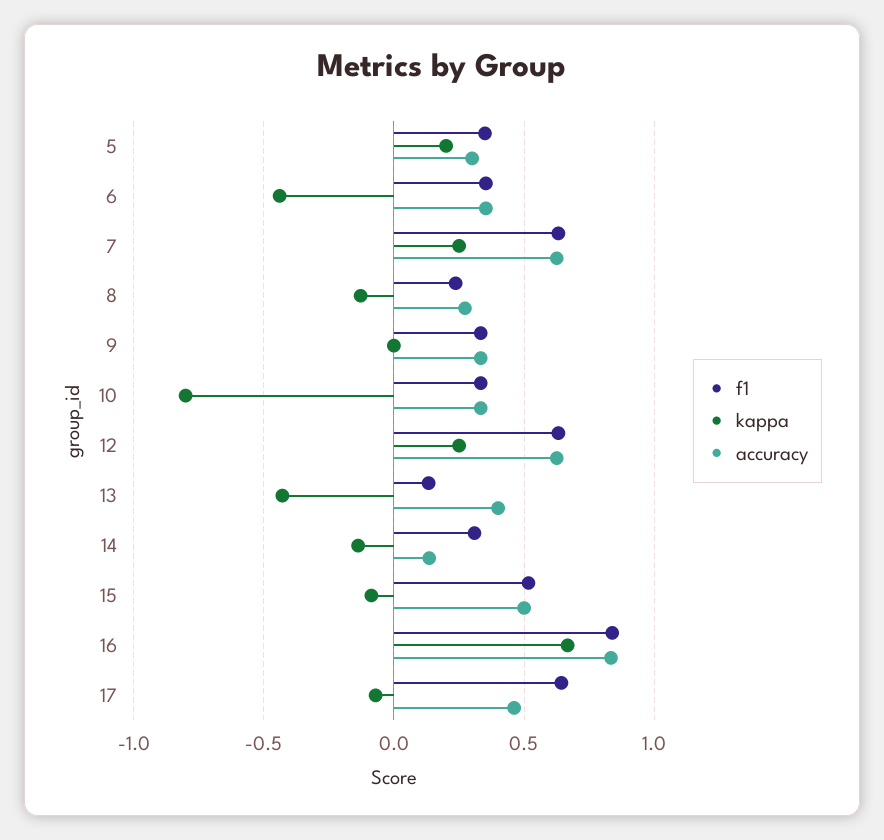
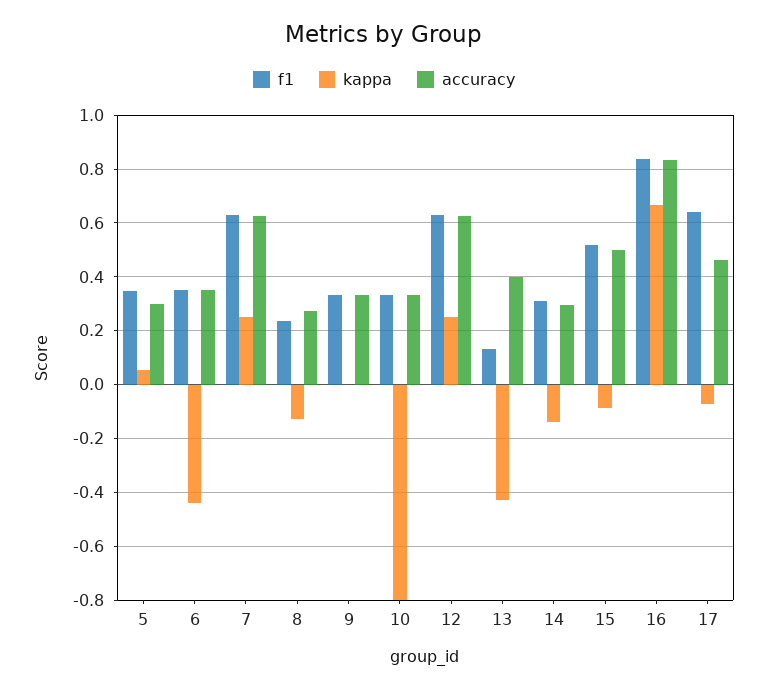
kappa, 5: 0.2 -> 0.05
accuracy, 14: 0.15 -> 0.3

